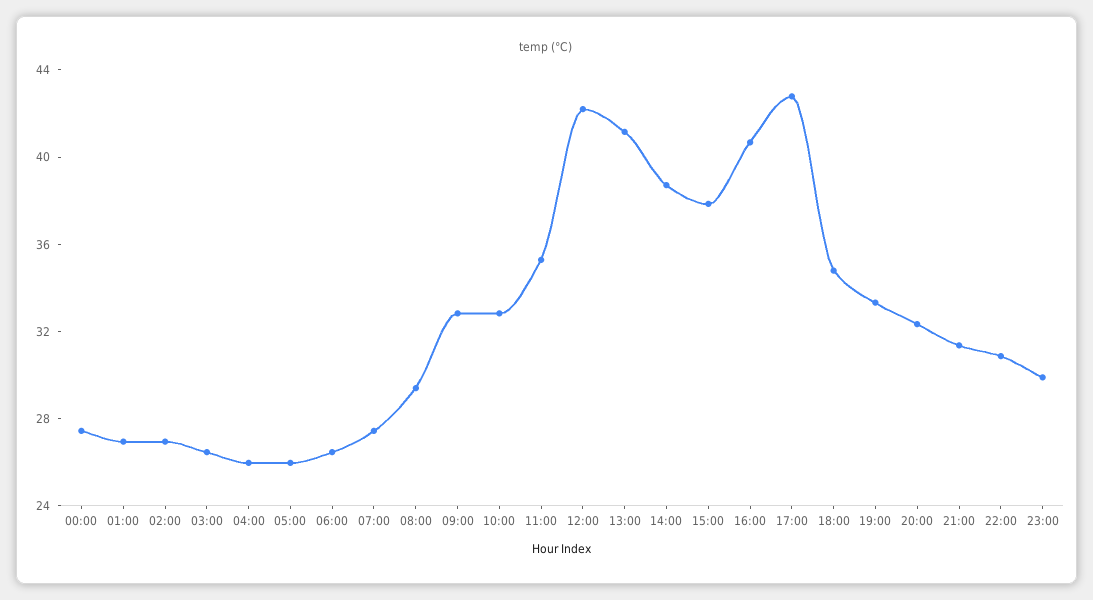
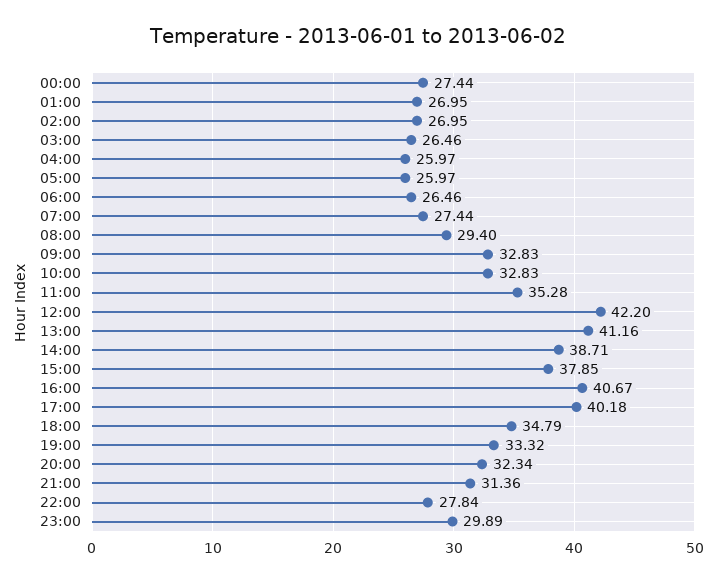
17:00: 43 -> 40.18
22:00: 31 -> 27.84

